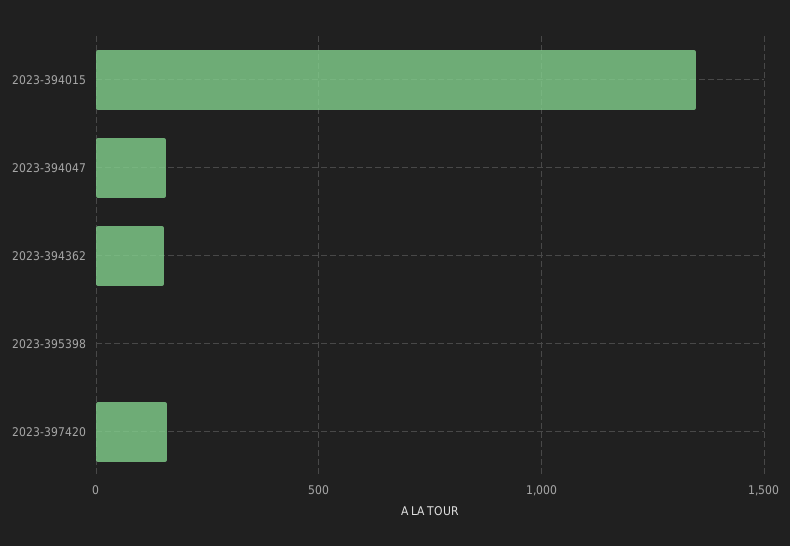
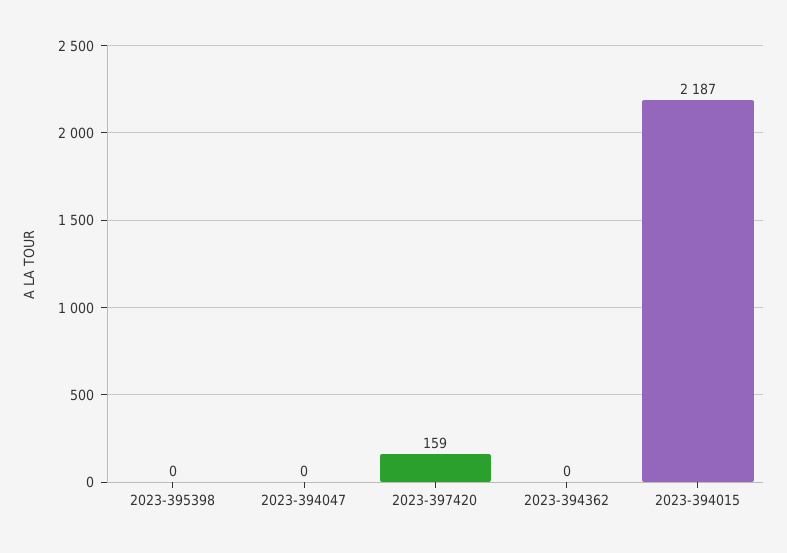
2023-394015: 1350 -> 2187
2023-394047: 150 -> 0
2023-394362: 150 -> 0

